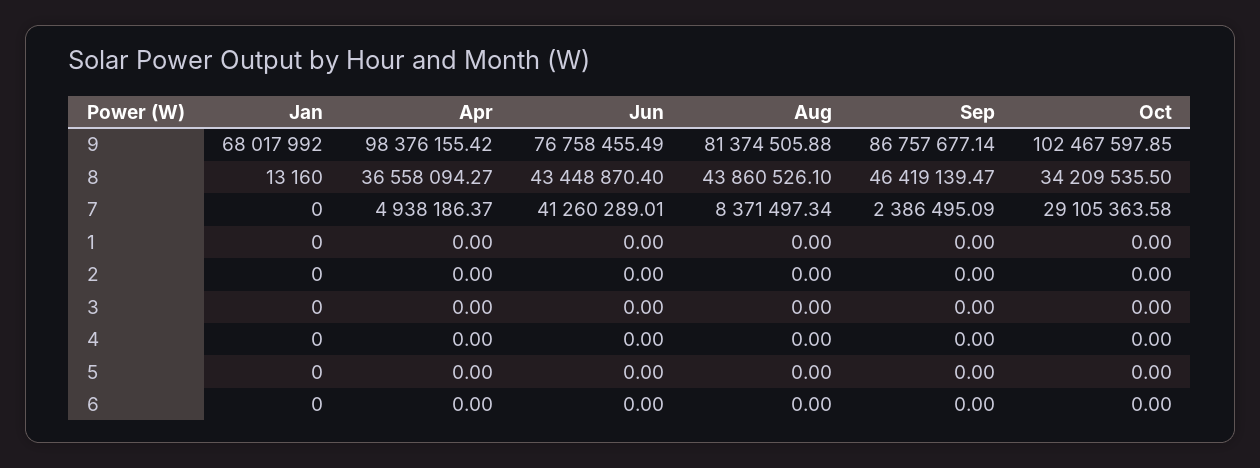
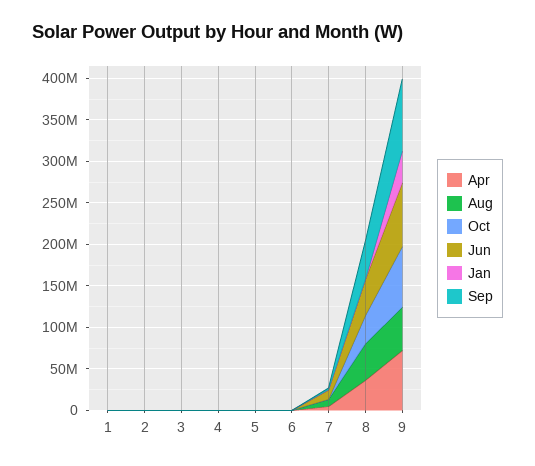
Jan, 9: 68017992 -> 40000000
Apr, 9: 98376155.42 -> 70000000
Aug, 9: 81374505.88 -> 50000000
Oct, 9: 102467597.85 -> 70000000
Jun, 7: 41260289.01 -> 10000000
Oct, 7: 29105363.58 -> 0

